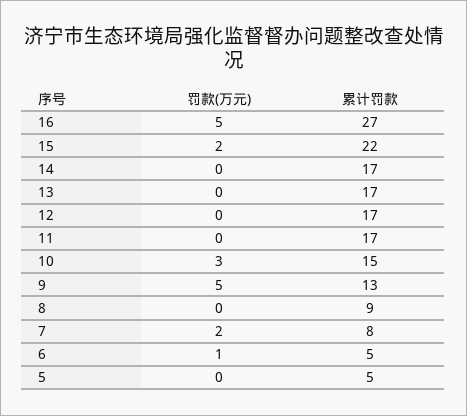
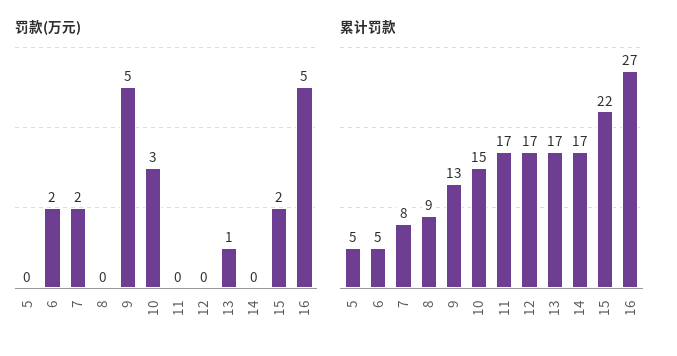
罚款(万元), 13: 0 -> 1
罚款(万元), 6: 1 -> 2

